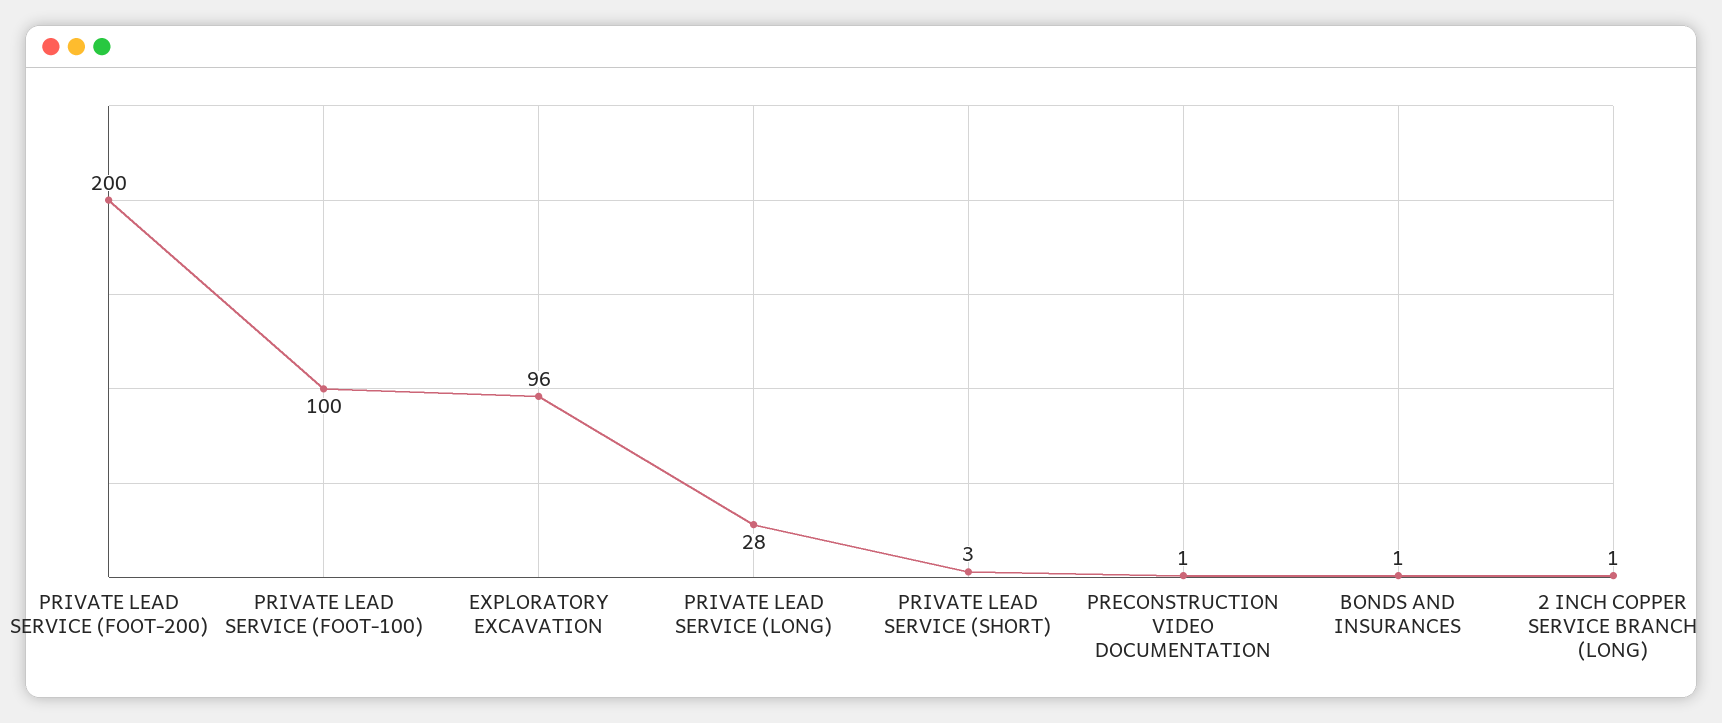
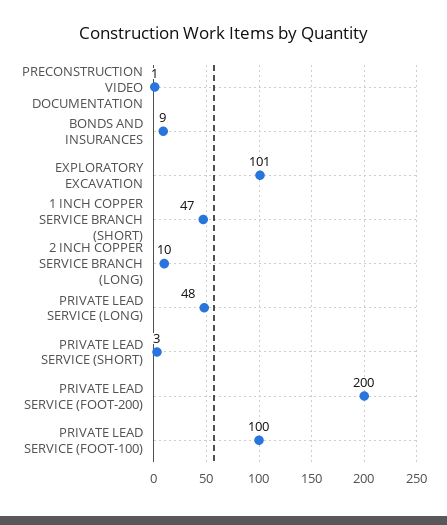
EXPLORATORY EXCAVATION: 96 -> 101
PRIVATE LEAD SERVICE (LONG): 28 -> 48
BONDS AND INSURANCES: 1 -> 9
2 INCH COPPER SERVICE BRANCH (LONG): 1 -> 10
1 INCH COPPER SERVICE BRANCH (SHORT): none -> 47

